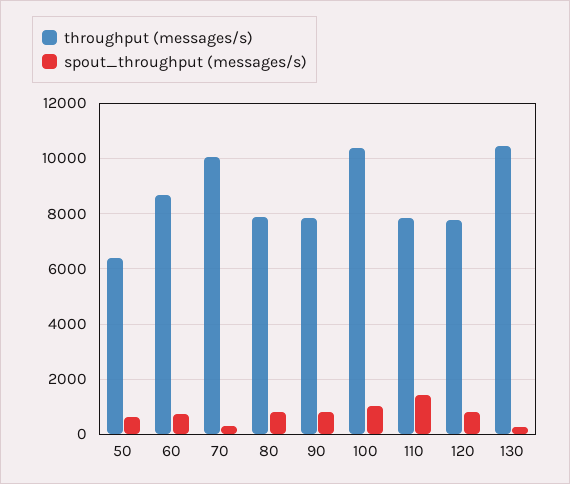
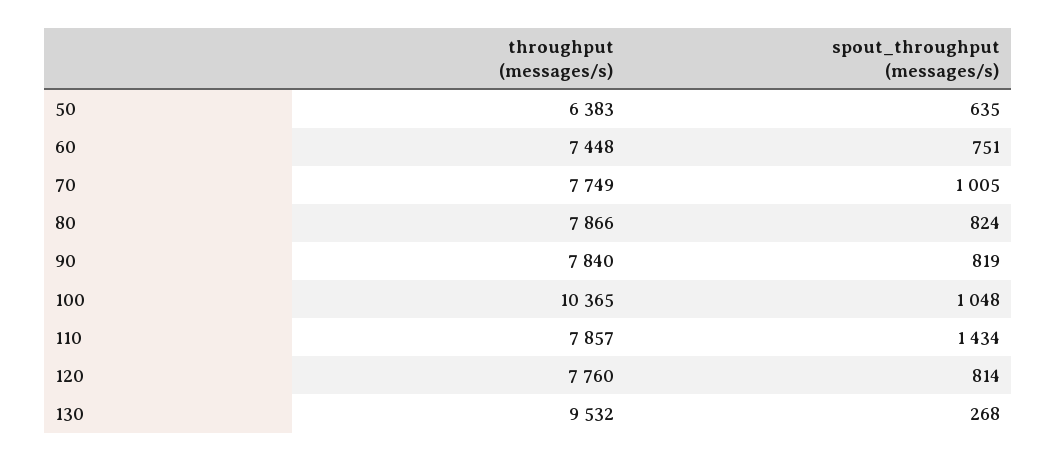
throughput (messages/s), 60: 8750 -> 7448
throughput (messages/s), 70: 10000 -> 7749
spout_throughput (messages/s), 70: 250 -> 1005
throughput (messages/s), 130: 10500 -> 9532

